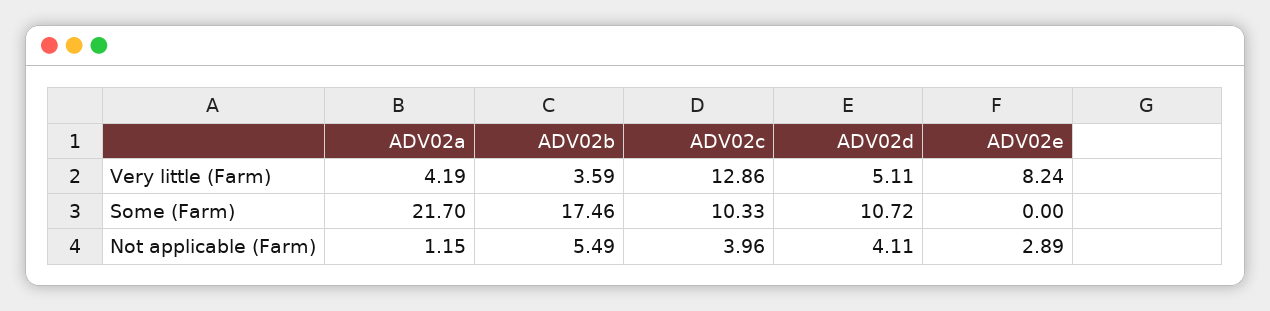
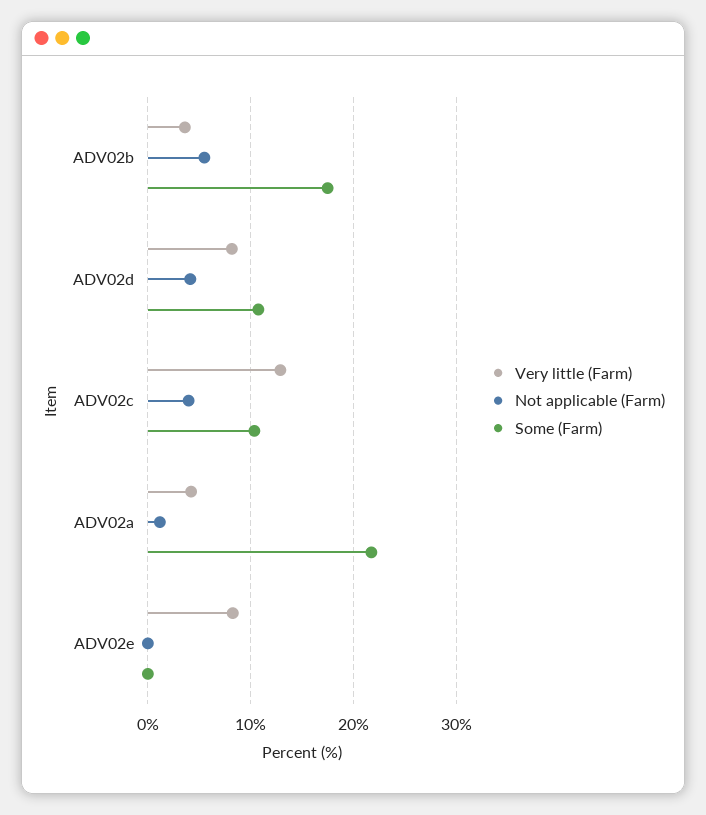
Very little (Farm), ADV02d: 5.11 -> 8
Not applicable (Farm), ADV02e: 2.89 -> 0

